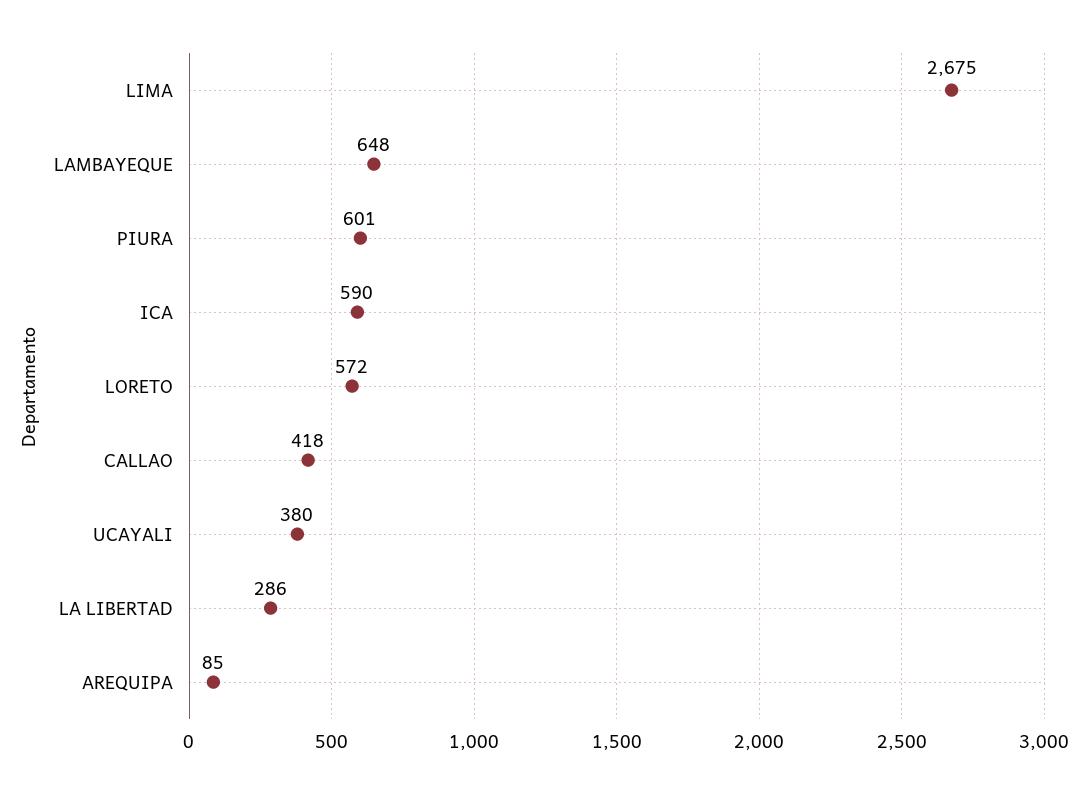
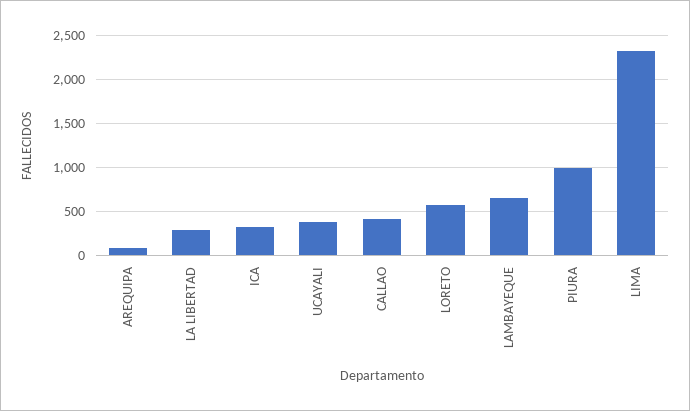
LIMA: 2675 -> 2300
PIURA: 601 -> 1000
ICA: 590 -> 300

